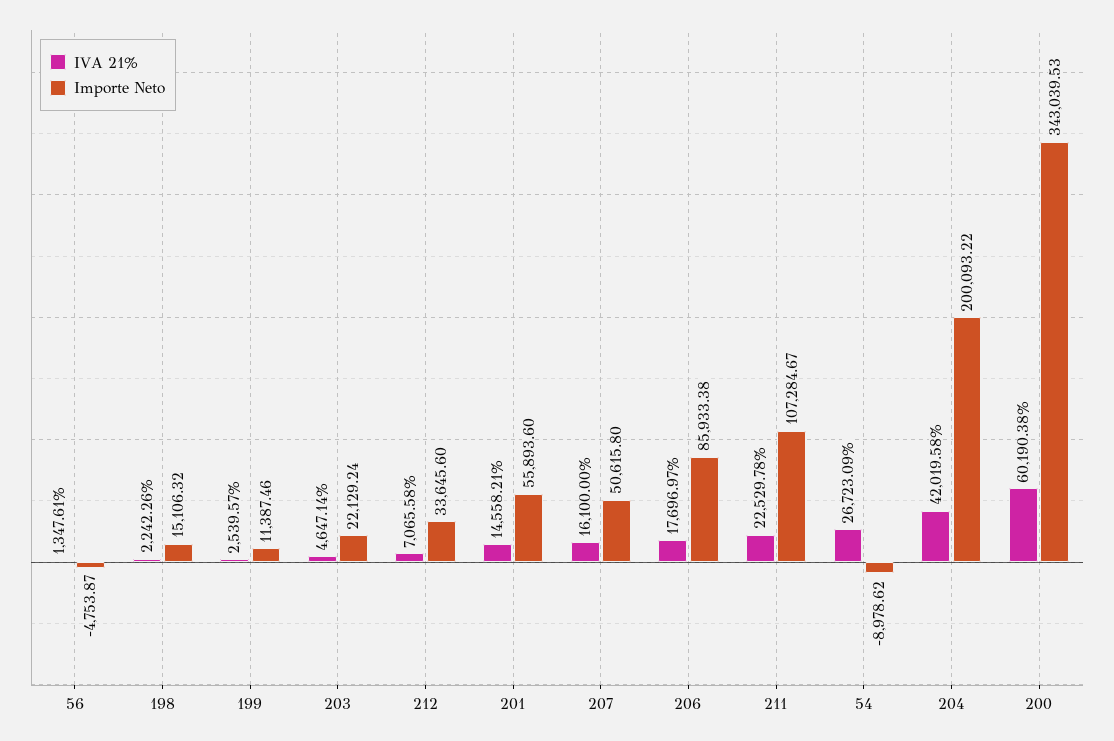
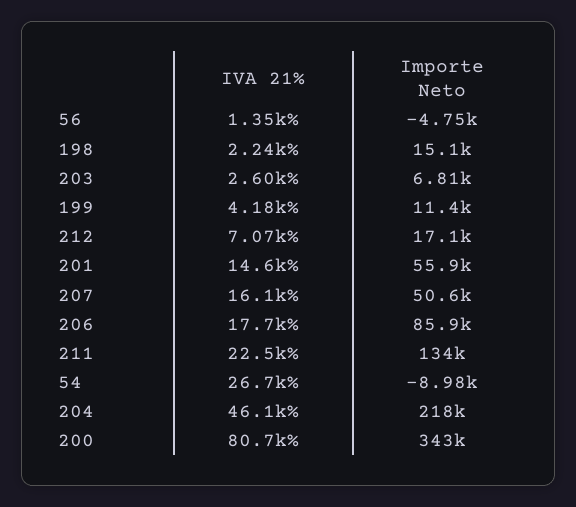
IVA 21%, 199: 2539.57 -> 4180
IVA 21%, 203: 4647.14 -> 2600
Importe Neto, 203: 22129.24 -> 6810
Importe Neto, 212: 33645.6 -> 17100
Importe Neto, 211: 107284.67 -> 134000
IVA 21%, 204: 42019.58 -> 46100
Importe Neto, 204: 200093.22 -> 218000
IVA 21%, 200: 60190.38 -> 80700

